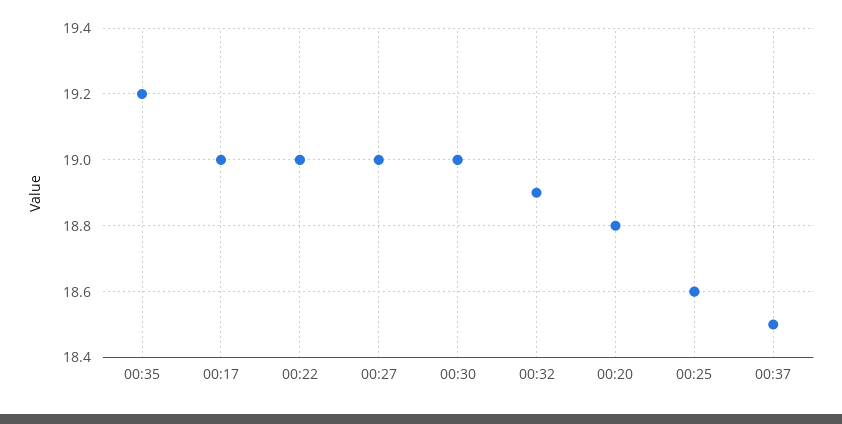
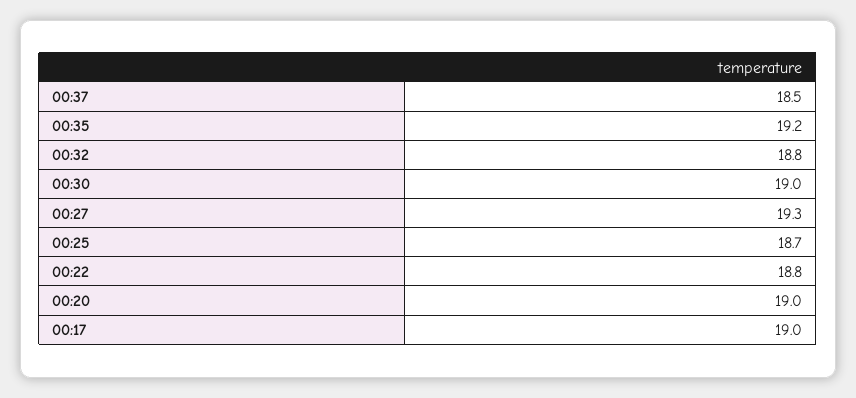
00:22: 19 -> 18.8
00:27: 19 -> 19.3
00:32: 18.9 -> 18.8
00:20: 18.8 -> 19
00:25: 18.6 -> 18.7

